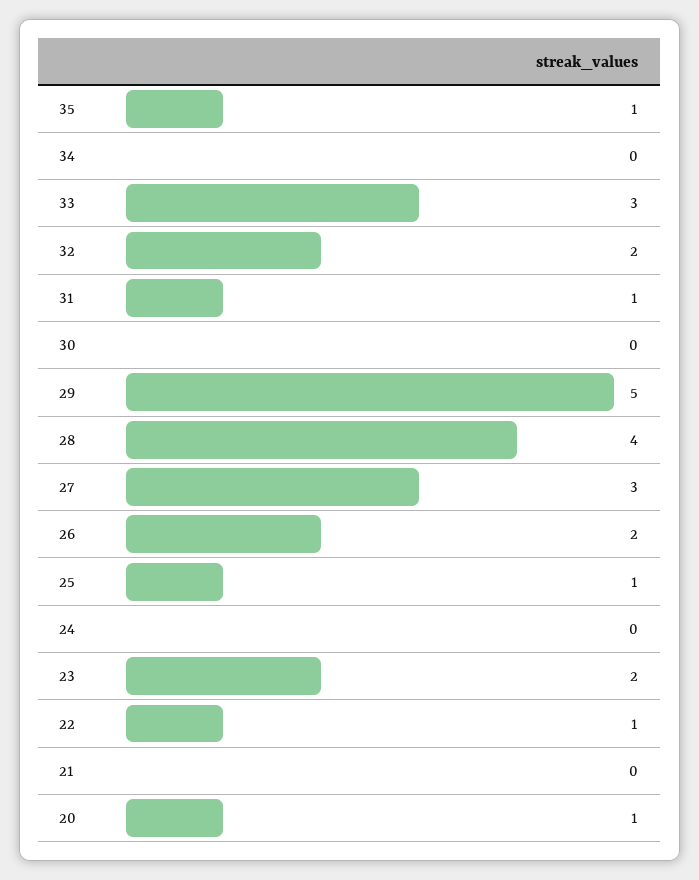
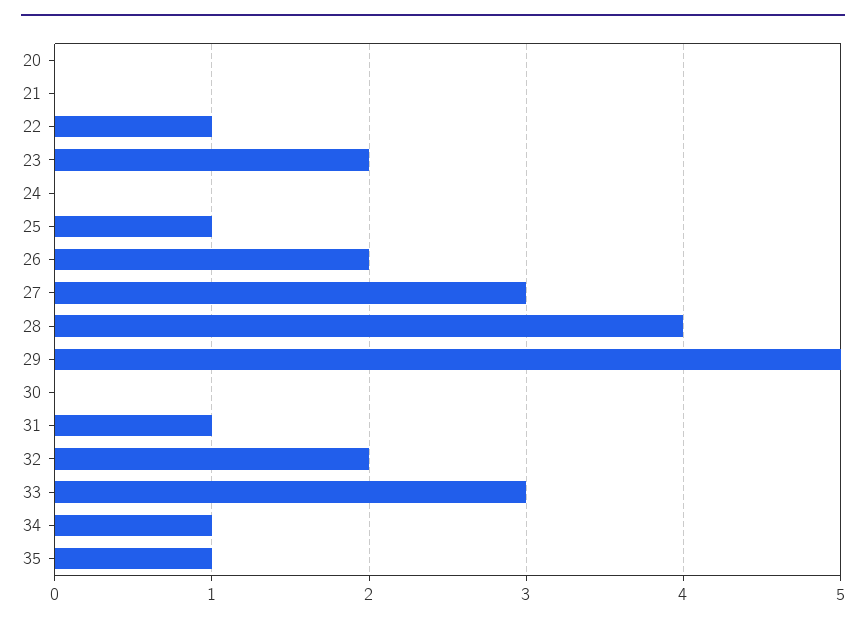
34: 0 -> 1
20: 1 -> 0

